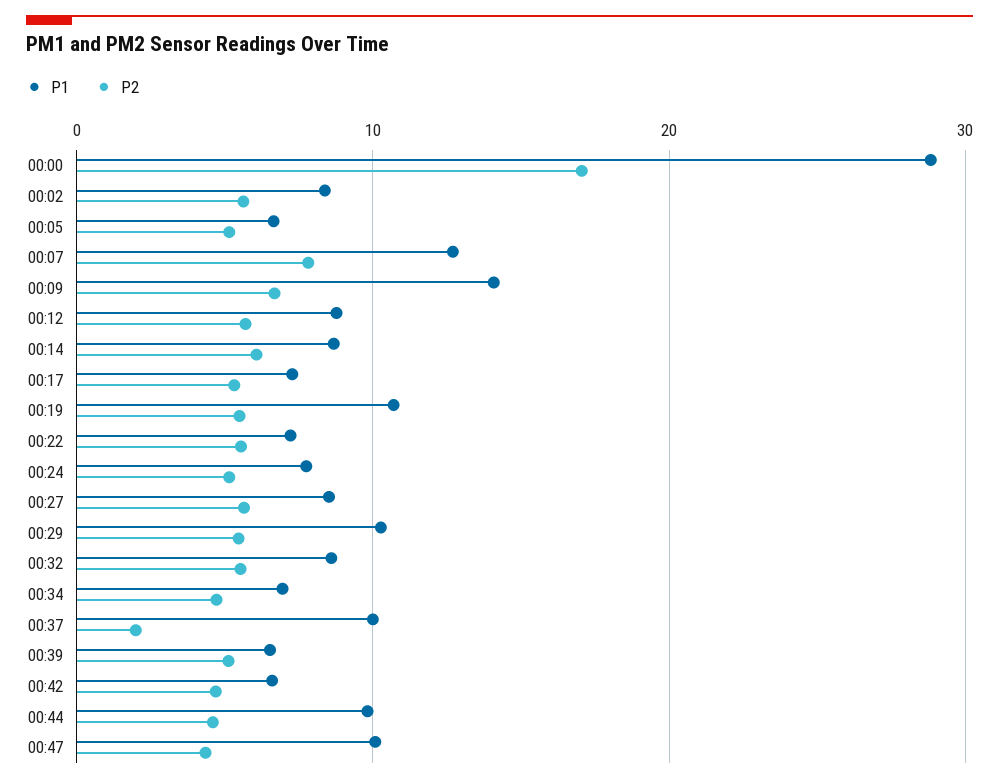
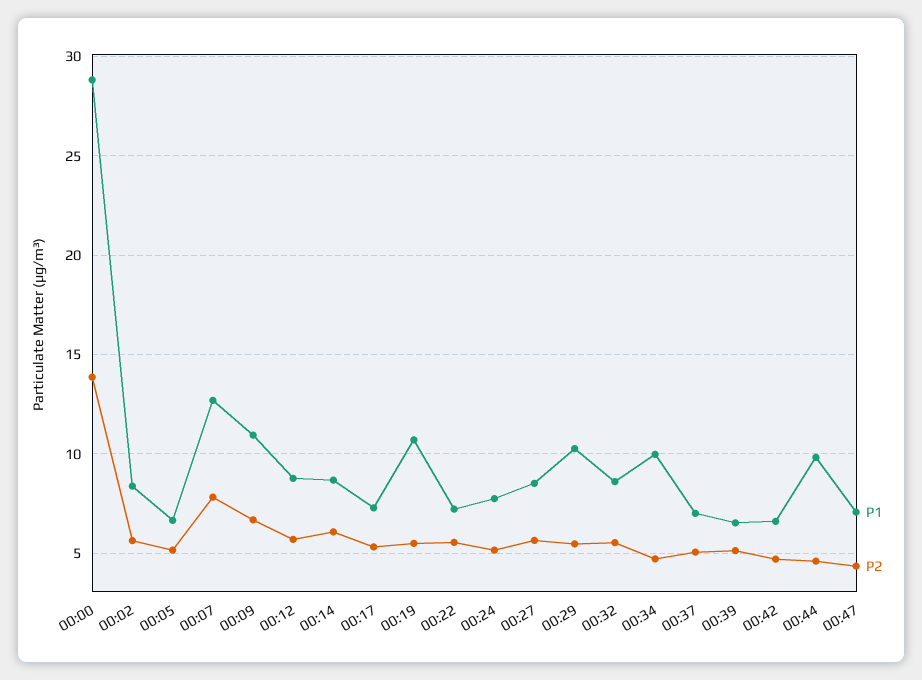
P2, 00:00: 17 -> 14
P1, 00:09: 14 -> 11
P1, 00:34: 7 -> 10
P1, 00:37: 10 -> 7
P2, 00:37: 2 -> 5
P1, 00:47: 10 -> 7

